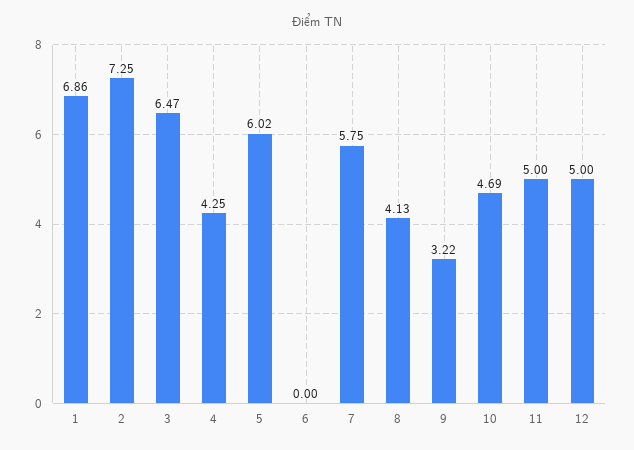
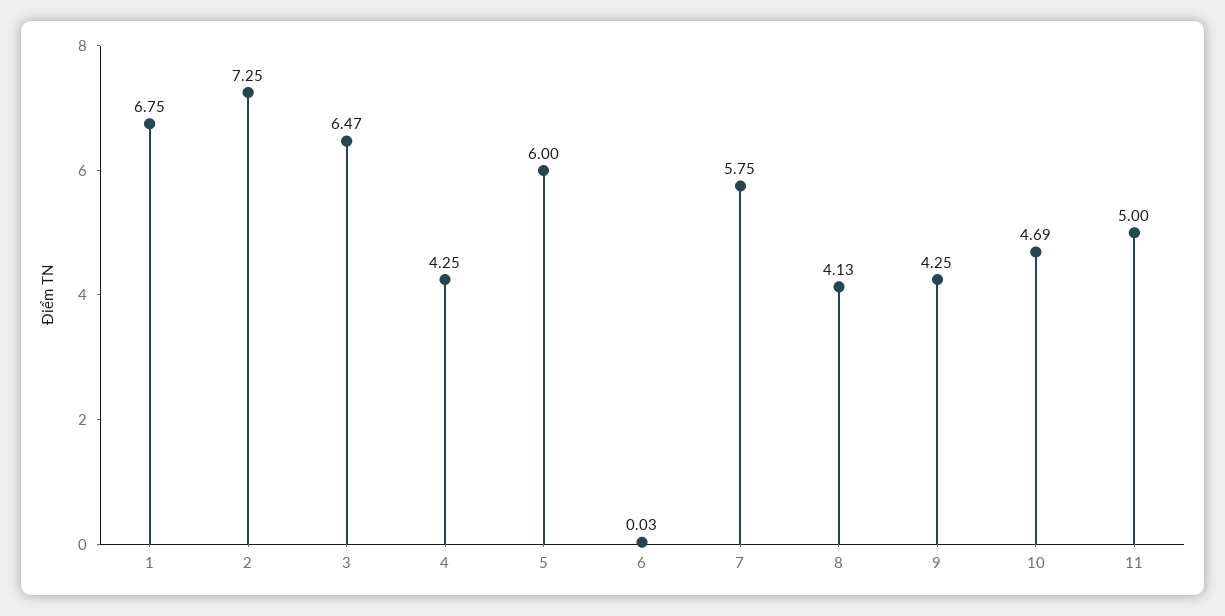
1: 6.86 -> 6.75
5: 6.02 -> 6
6: 0 -> 0.03
9: 3.22 -> 4.25
12: 5 -> none

